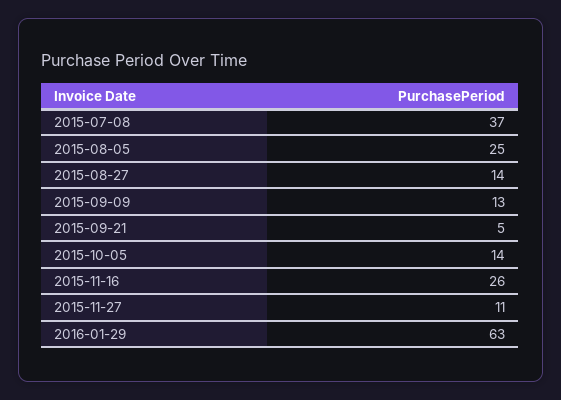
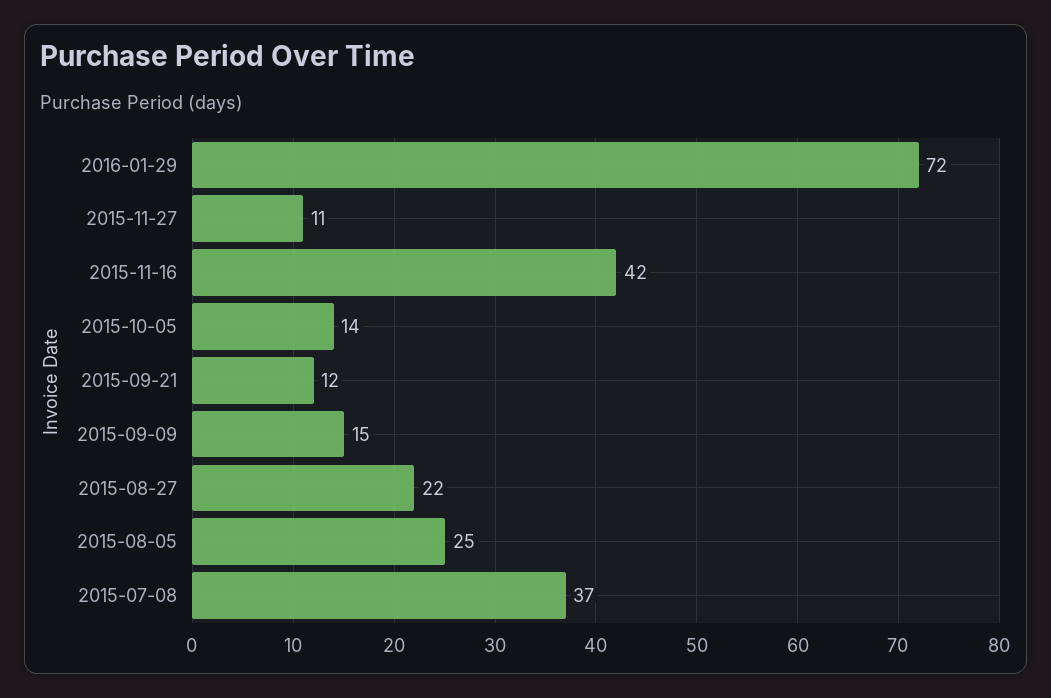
2015-08-27: 14 -> 22
2015-09-09: 13 -> 15
2015-09-21: 5 -> 12
2015-11-16: 26 -> 42
2016-01-29: 63 -> 72

